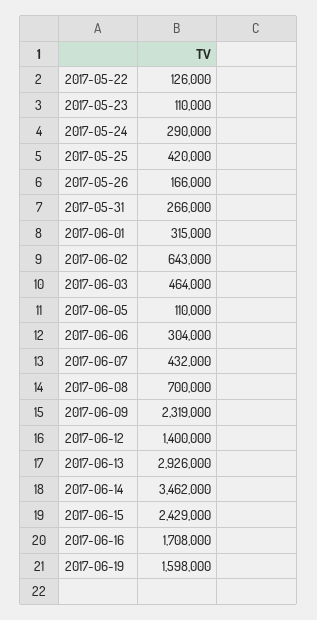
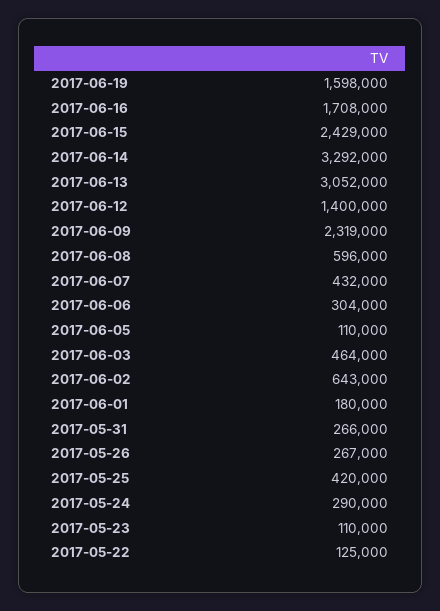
2017-05-22: 126000 -> 125000
2017-05-26: 166000 -> 267000
2017-06-01: 315000 -> 180000
2017-06-08: 700000 -> 596000
2017-06-13: 2926000 -> 3052000
2017-06-14: 3462000 -> 3292000

